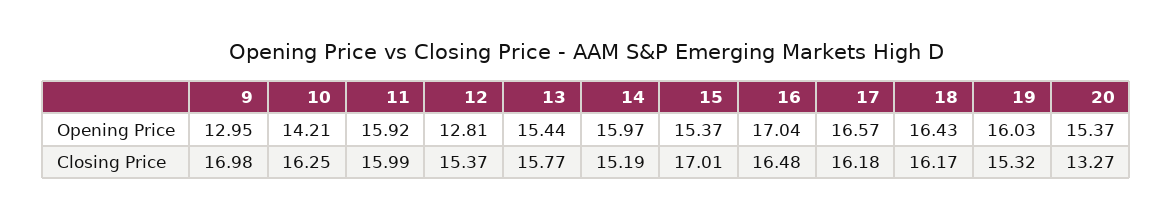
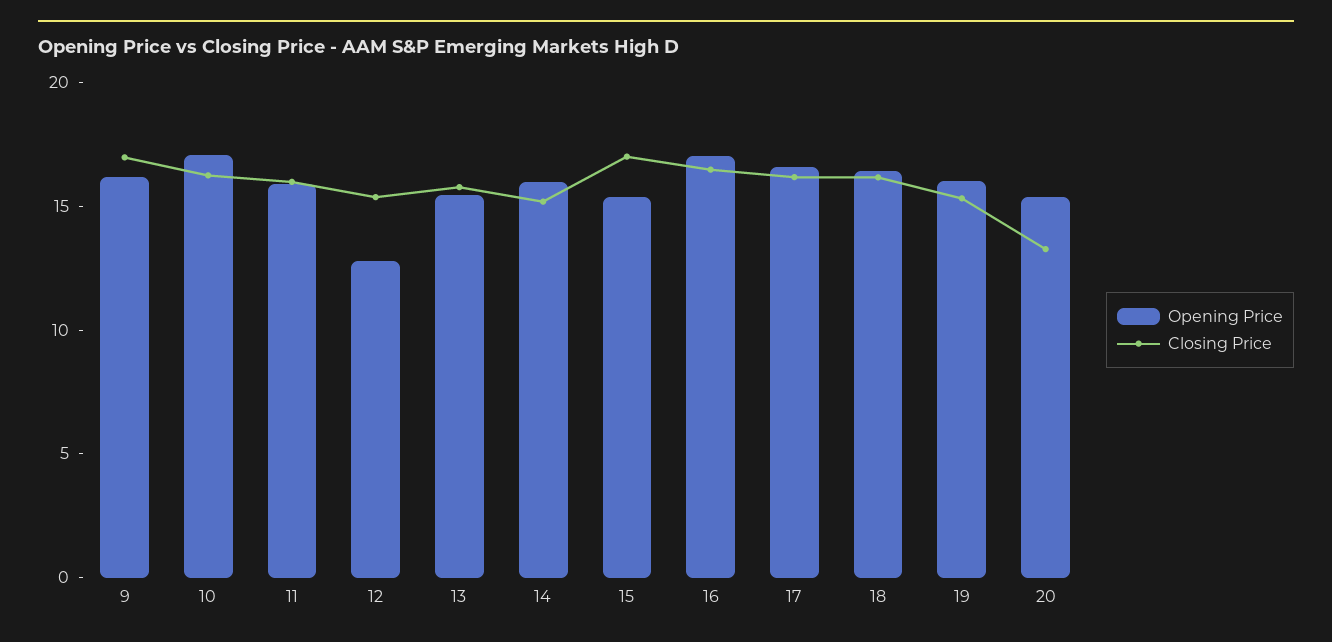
Opening Price, 9: 12.95 -> 16
Opening Price, 10: 14.21 -> 17

